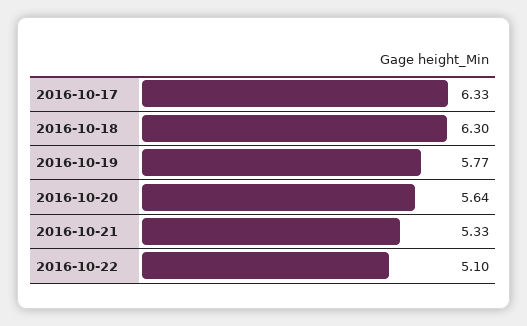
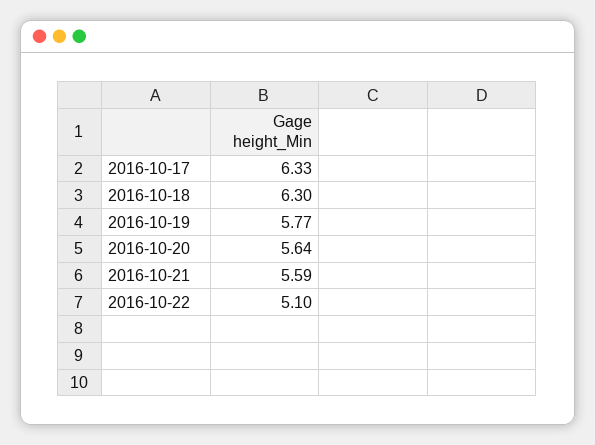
2016-10-21: 5.33 -> 5.59

